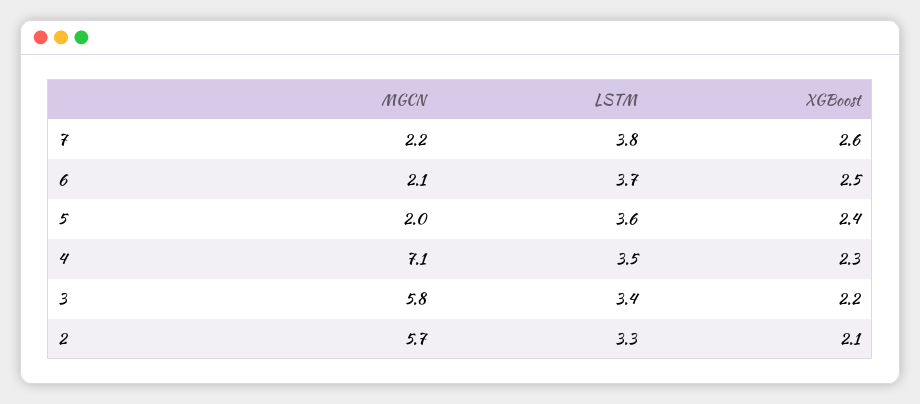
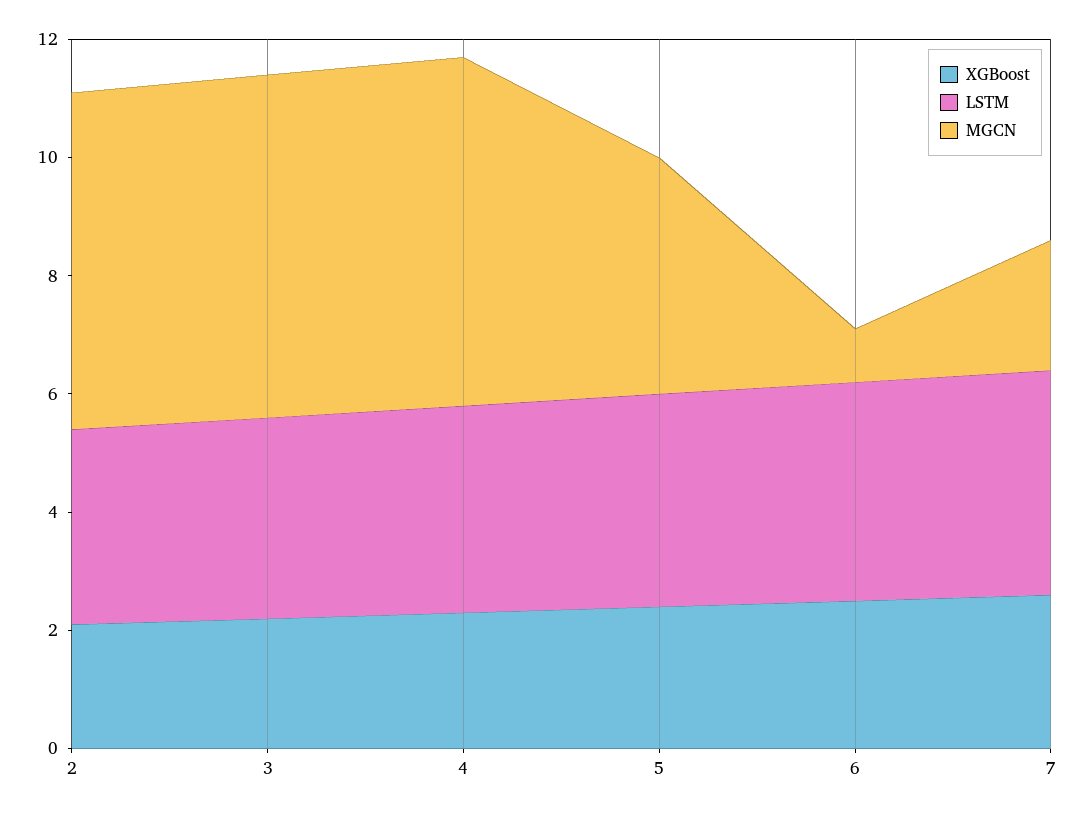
MGCN, 6: 2.1 -> 1
MGCN, 5: 2 -> 4
MGCN, 4: 7.1 -> 6

